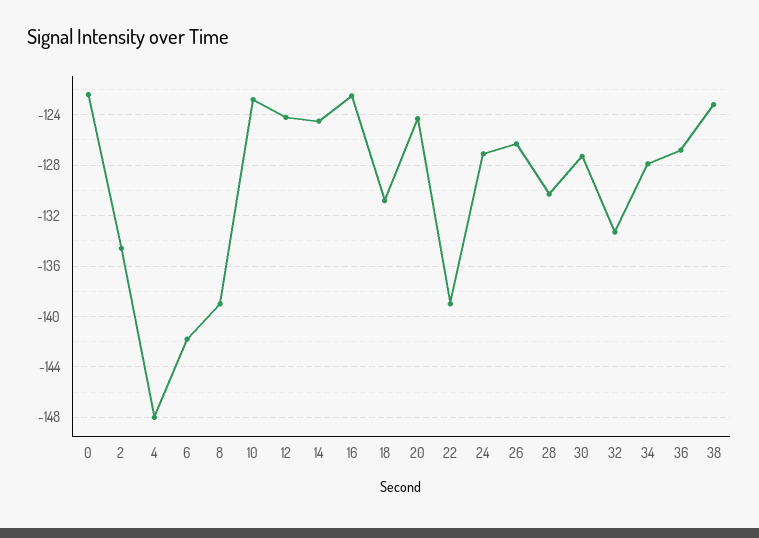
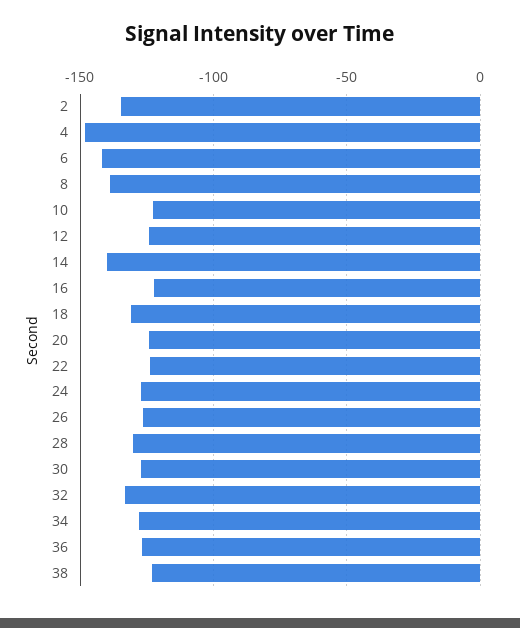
0: -122.5 -> none
14: -124.5 -> -140
22: -139 -> -125

